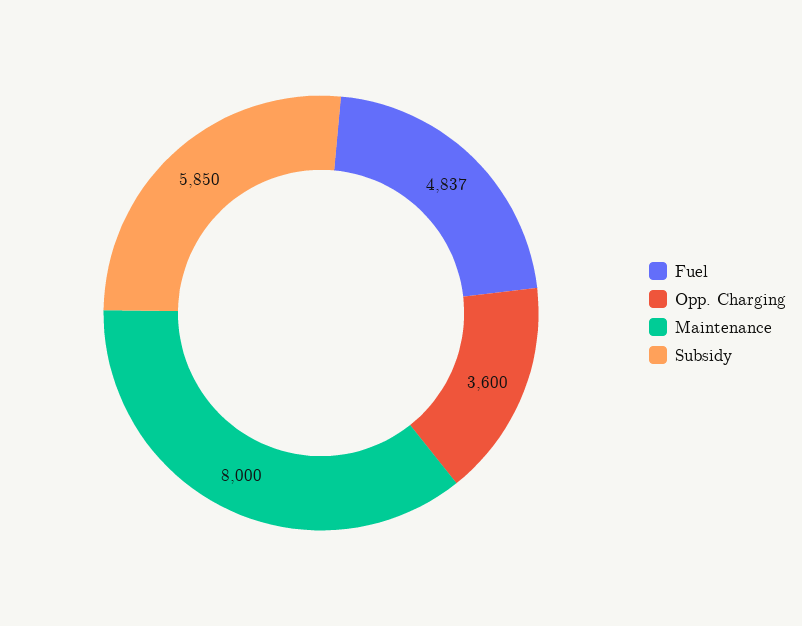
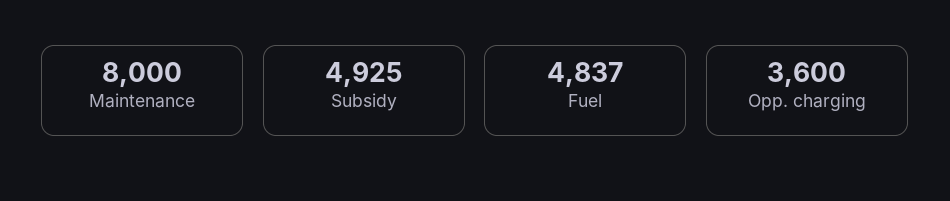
Subsidy: 5850 -> 4925

